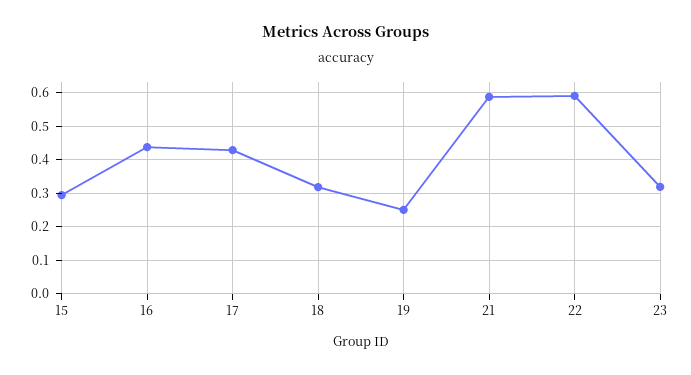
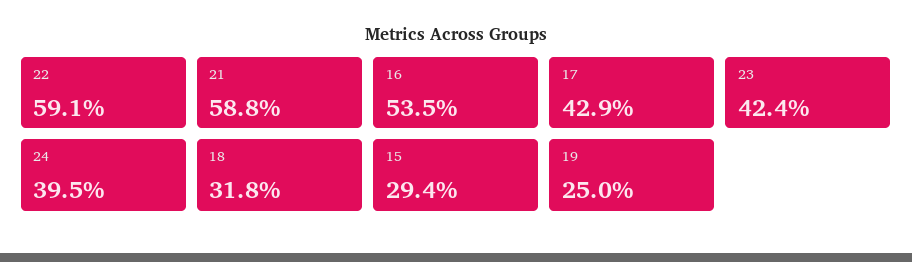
16: 0.44 -> 0.535
23: 0.32 -> 0.424
24: none -> 0.395

